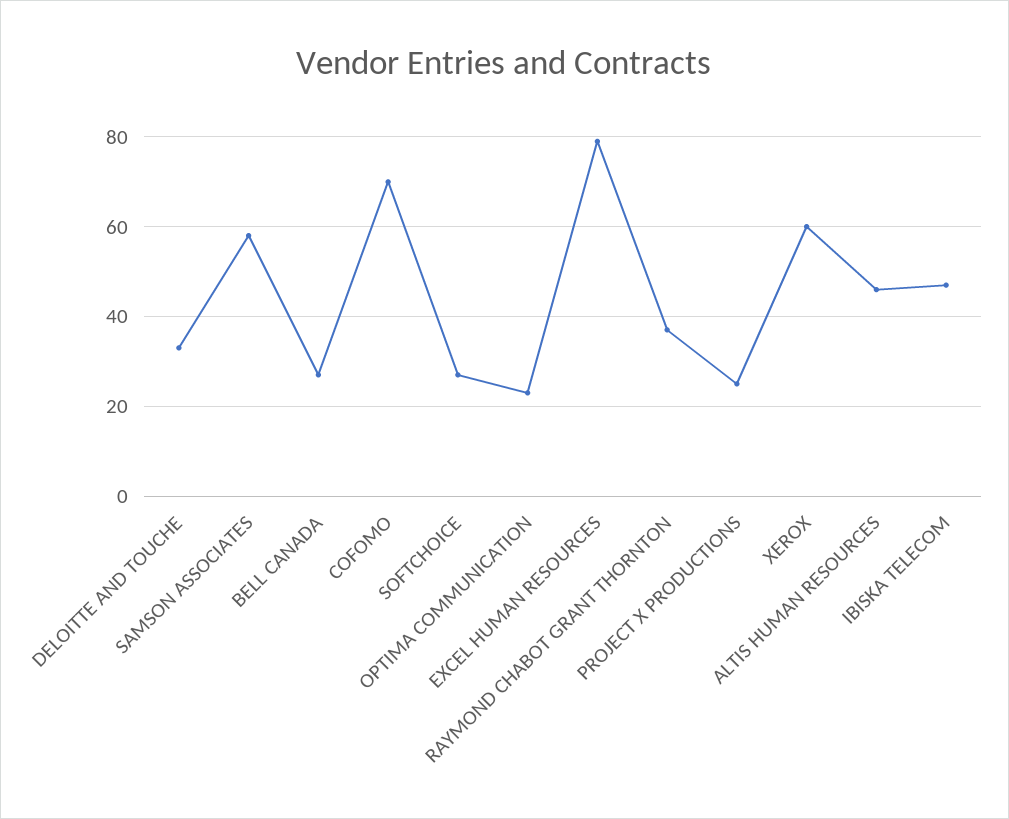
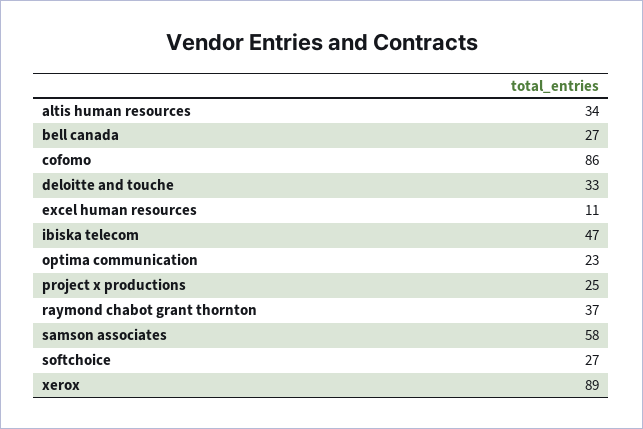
COFOMO: 70 -> 86
EXCEL HUMAN RESOURCES: 80 -> 11
XEROX: 60 -> 89
ALTIS HUMAN RESOURCES: 45 -> 34

